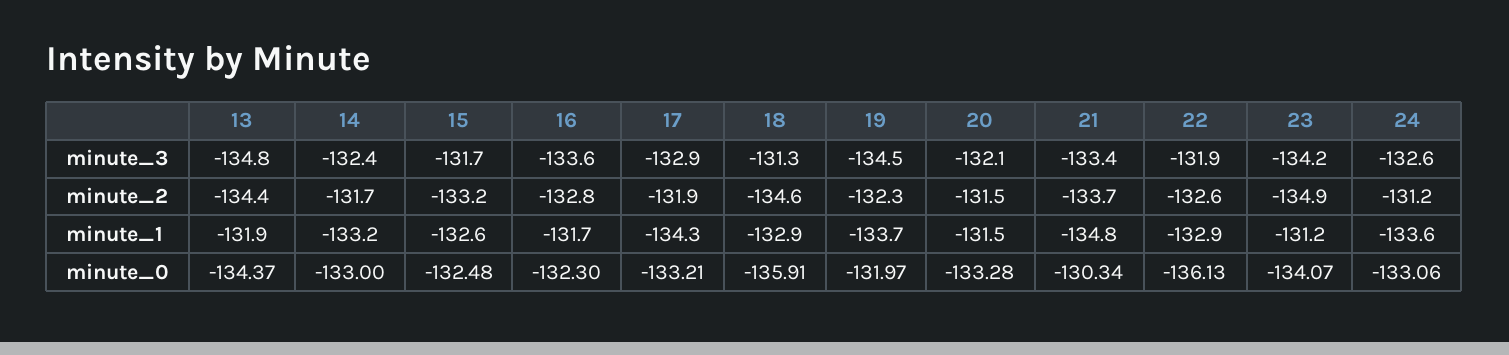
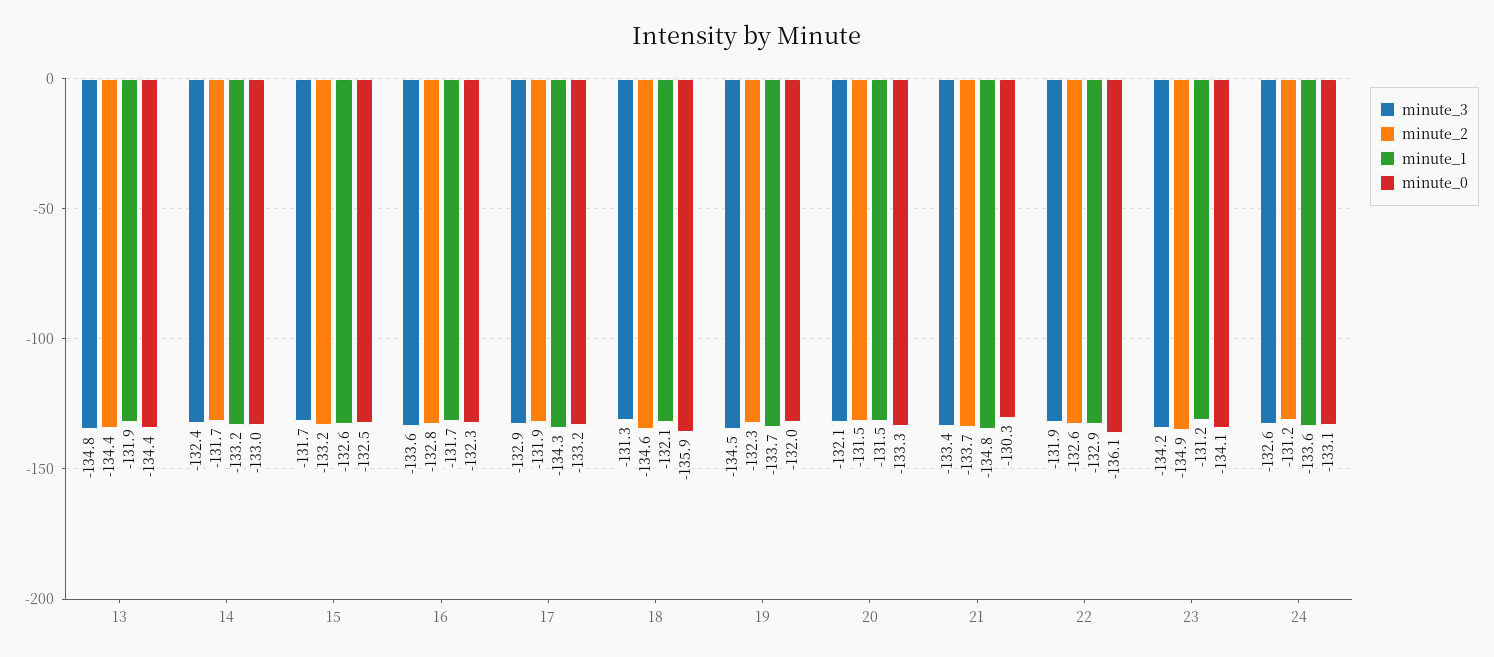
minute_1, 18: -132.9 -> -132.1

